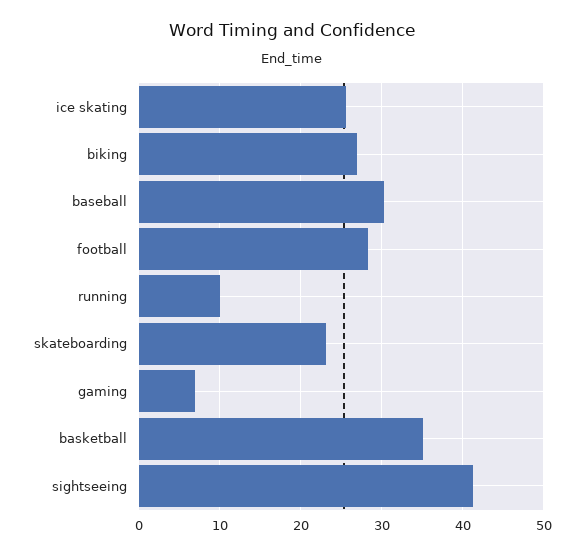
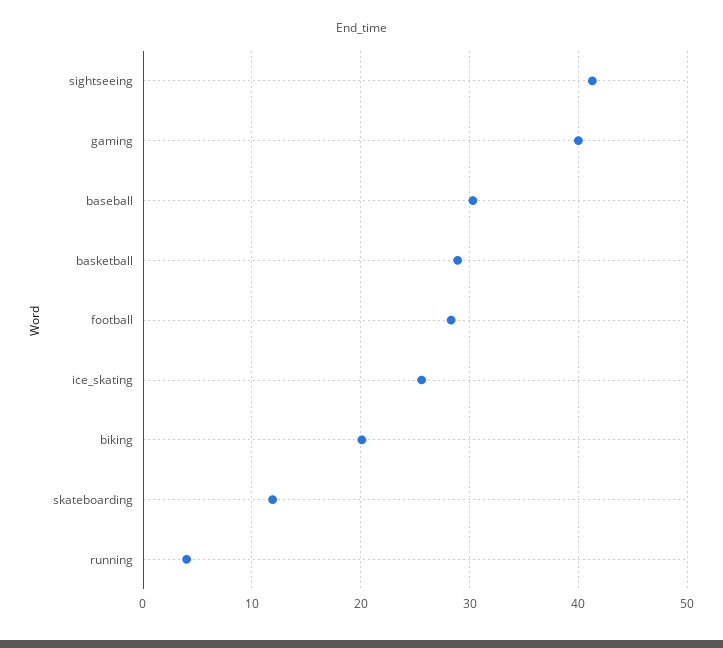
biking: 27 -> 20
running: 10 -> 4
skateboarding: 23 -> 12
gaming: 7 -> 40
basketball: 35 -> 29

